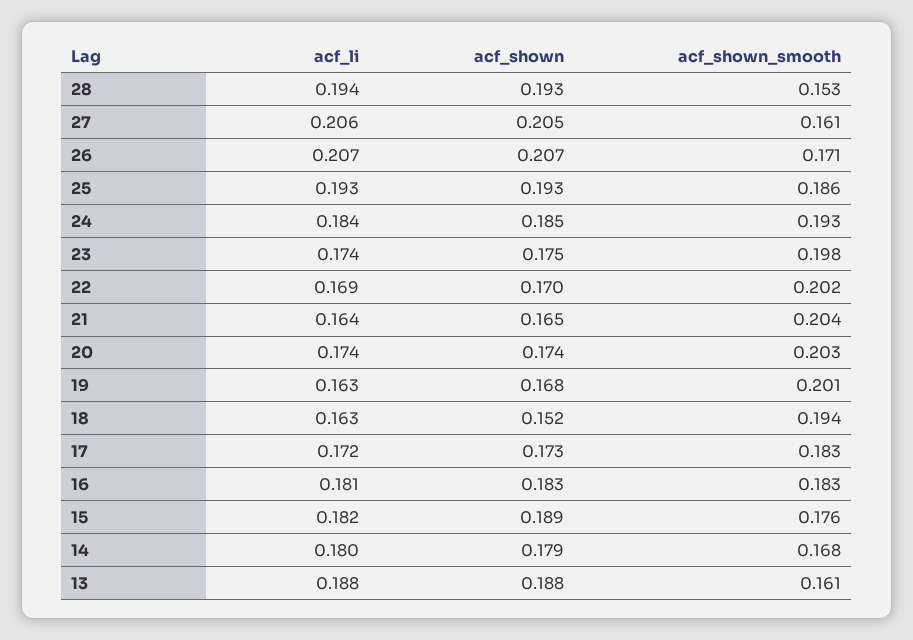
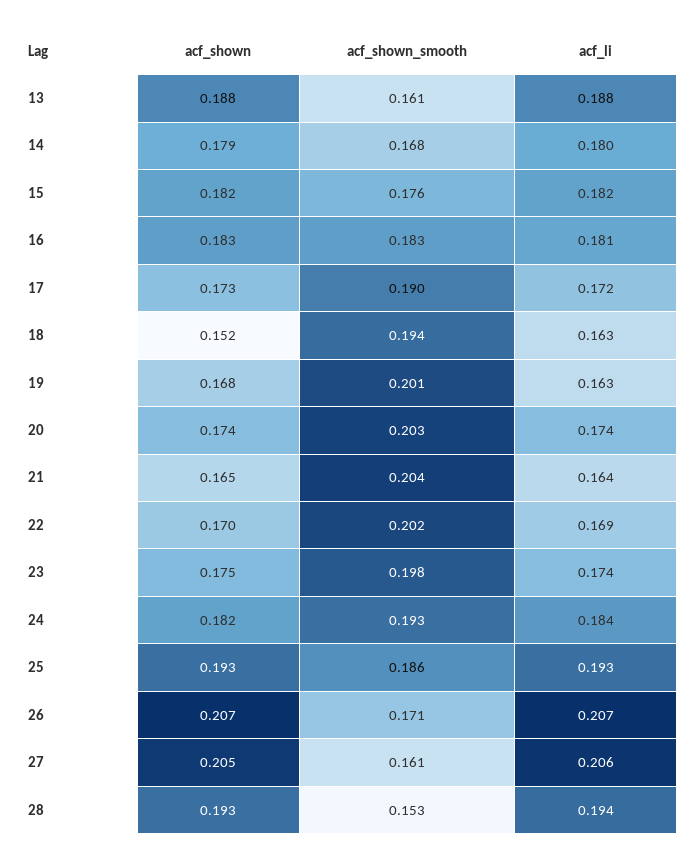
acf_shown, 24: 0.185 -> 0.182
acf_shown_smooth, 17: 0.183 -> 0.19
acf_shown, 15: 0.189 -> 0.182

